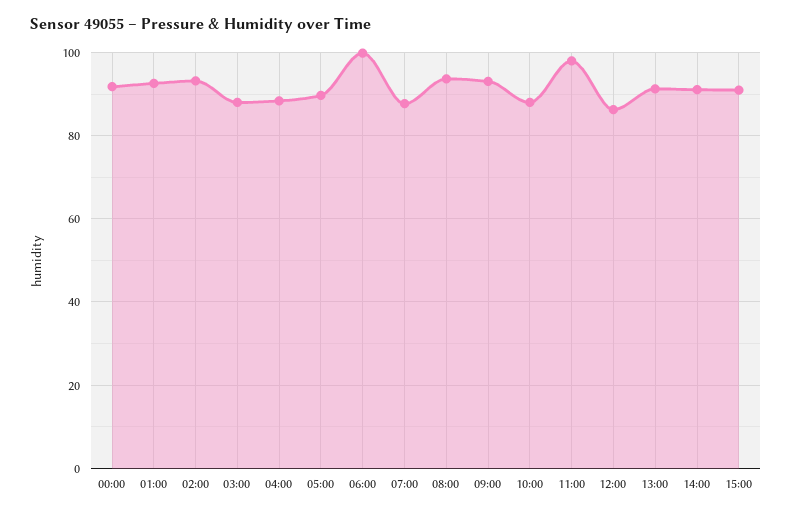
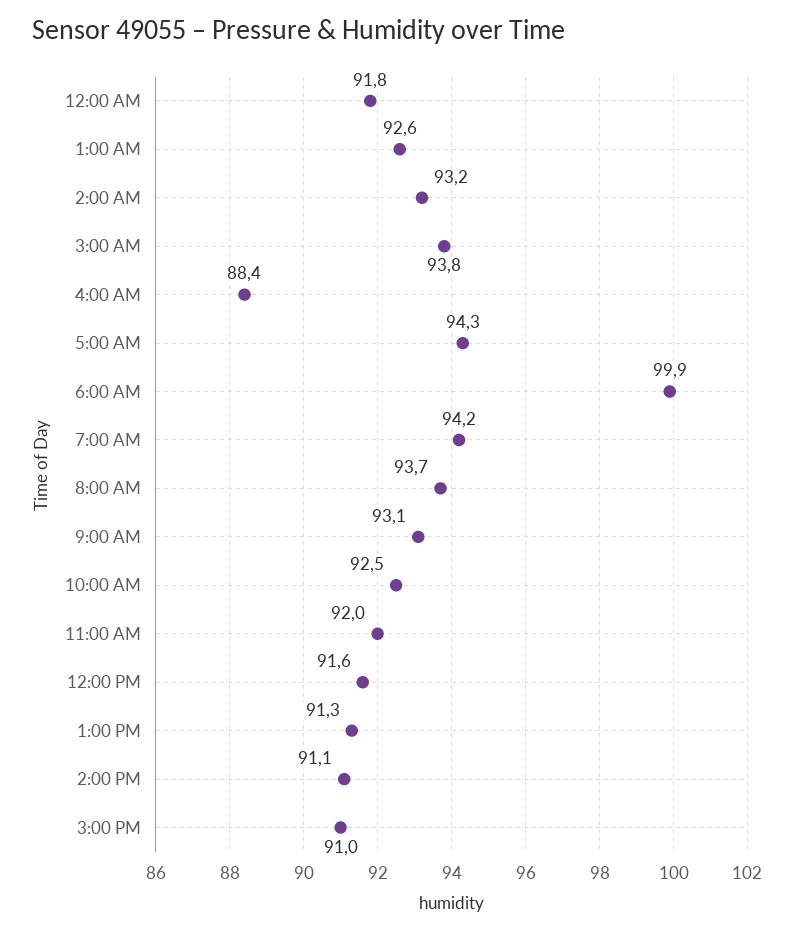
03:00: 88 -> 93.8
05:00: 90 -> 94.3
07:00: 88 -> 94.2
10:00: 88 -> 92.5
11:00: 98 -> 92
12:00: 86 -> 91.6

